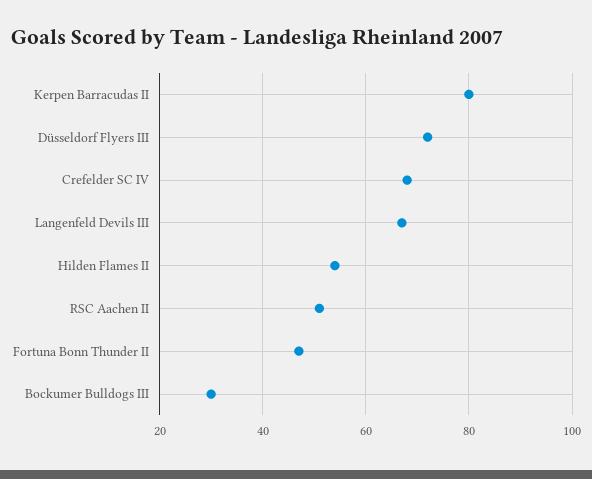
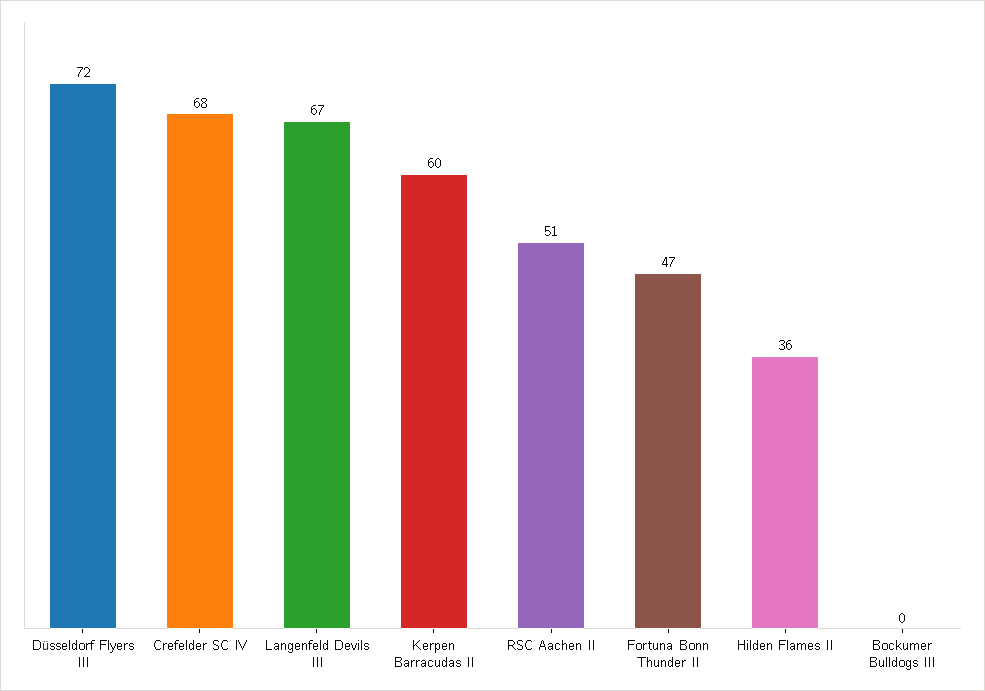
Kerpen Barracudas II: 80 -> 60
Hilden Flames II: 55 -> 36
Bockumer Bulldogs III: 30 -> 0

